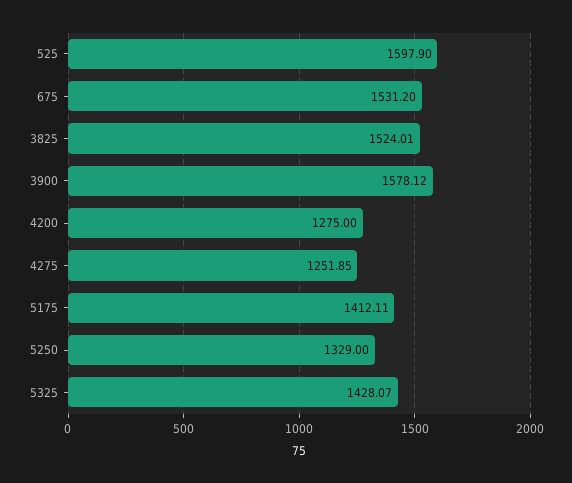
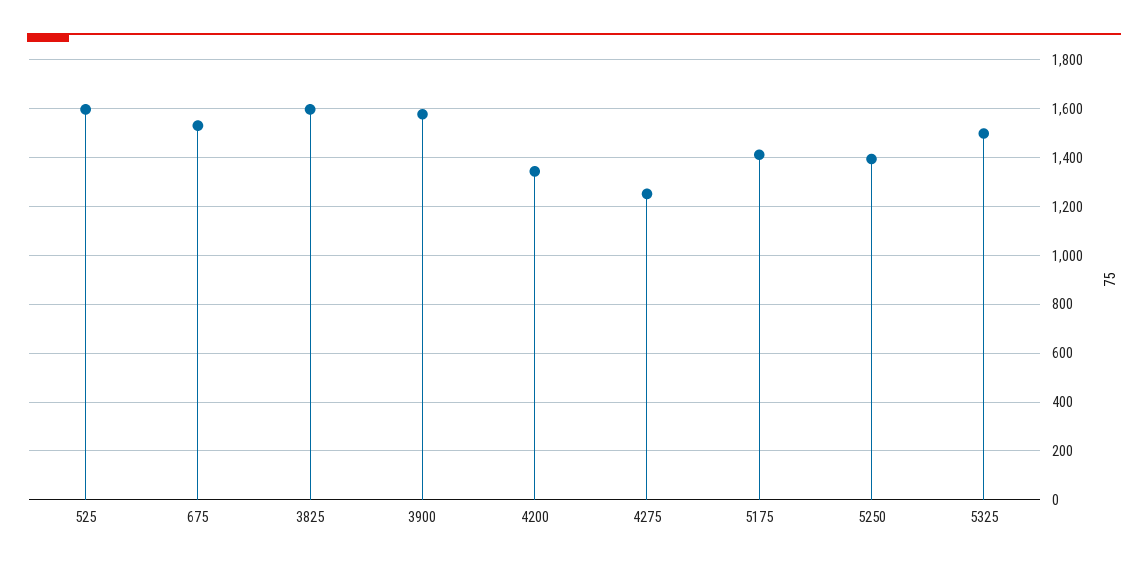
3825: 1524.01 -> 1600
4200: 1275 -> 1350
5250: 1329 -> 1400
5325: 1428.07 -> 1500

